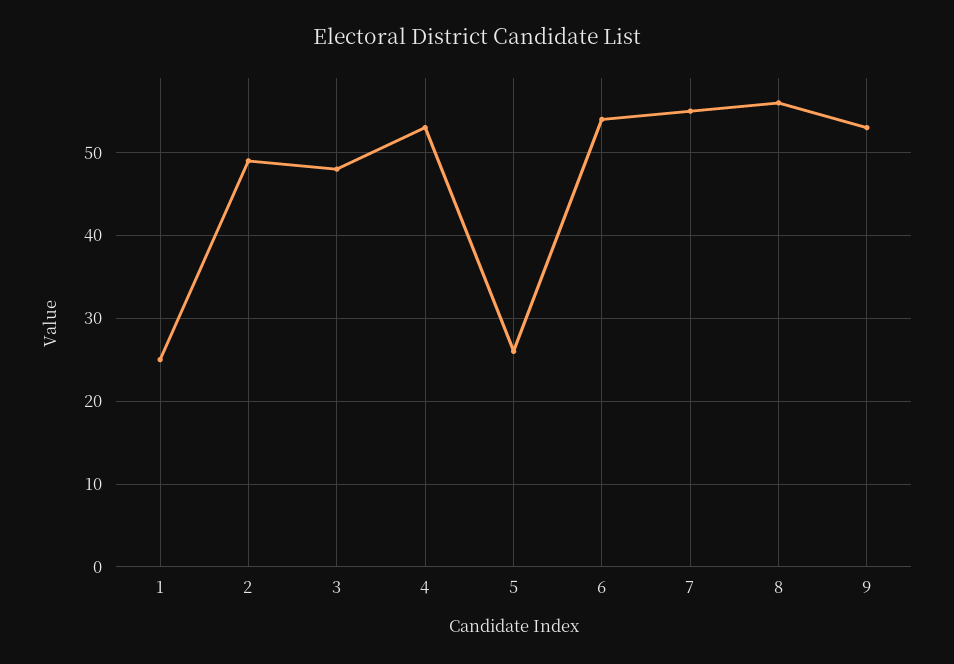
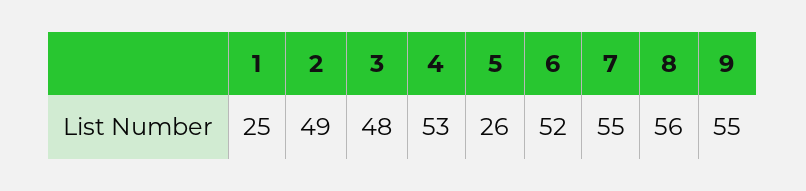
6: 54 -> 52
9: 53 -> 55

